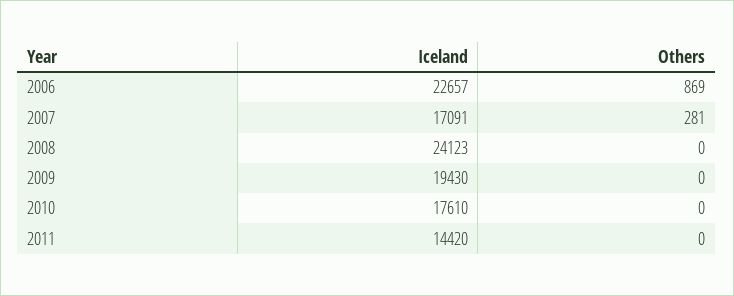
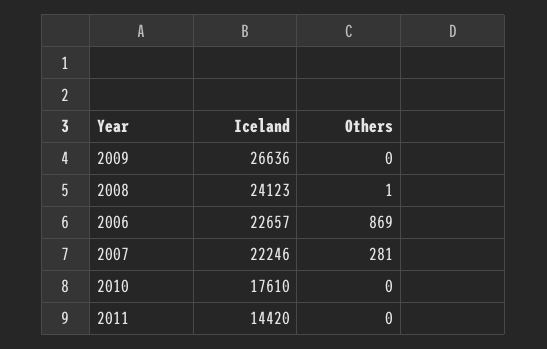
Iceland, 2007: 17091 -> 22246
Others, 2008: 0 -> 1
Iceland, 2009: 19430 -> 26636

